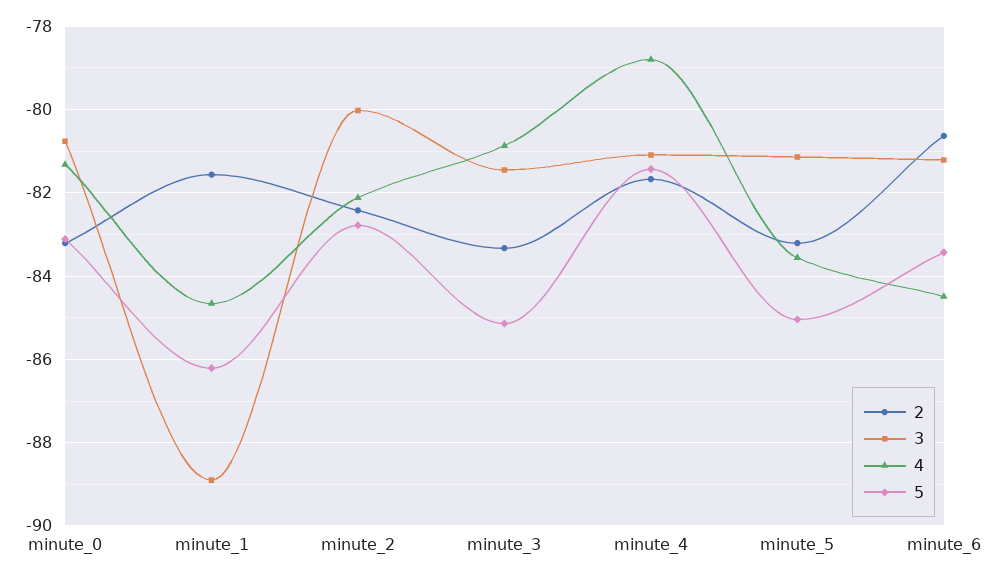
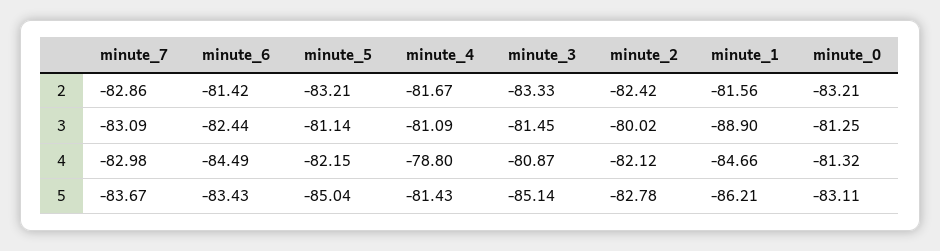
3, minute_0: -80.8 -> -81.25
4, minute_5: -83.6 -> -82.15
2, minute_6: -80.6 -> -81.42
3, minute_6: -81.2 -> -82.44
2, minute_7: none -> -82.86
3, minute_7: none -> -83.09
4, minute_7: none -> -82.98
5, minute_7: none -> -83.67

